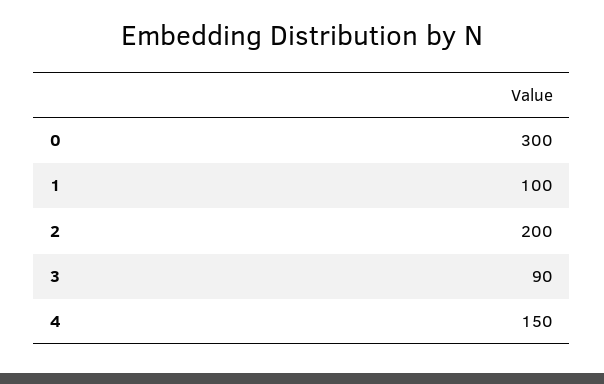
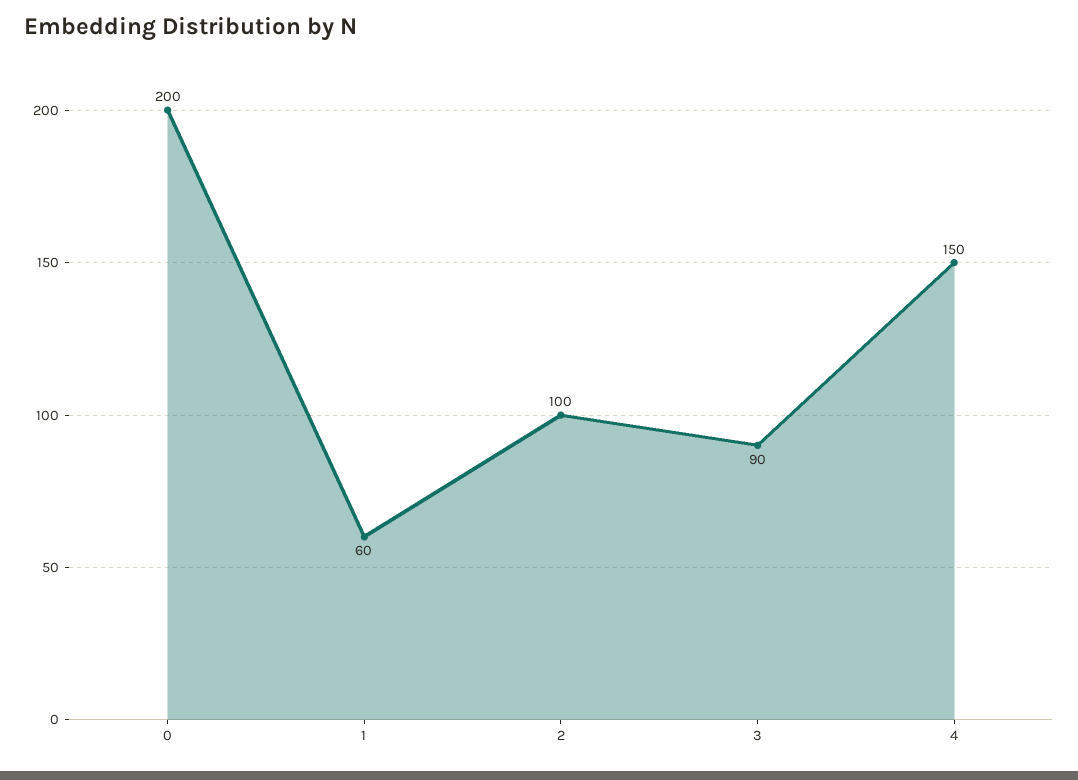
0: 300 -> 200
1: 100 -> 60
2: 200 -> 100

